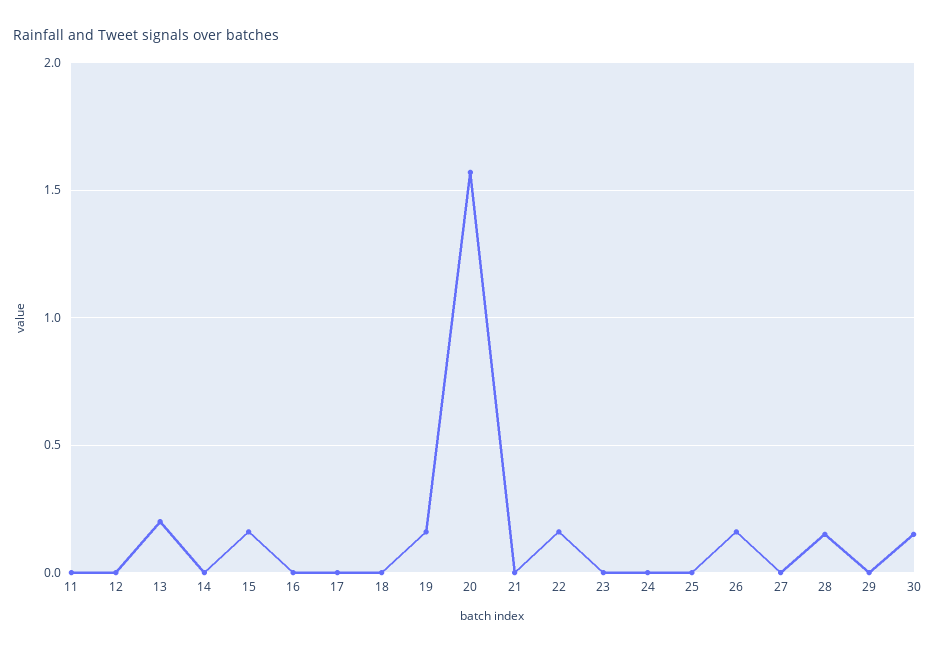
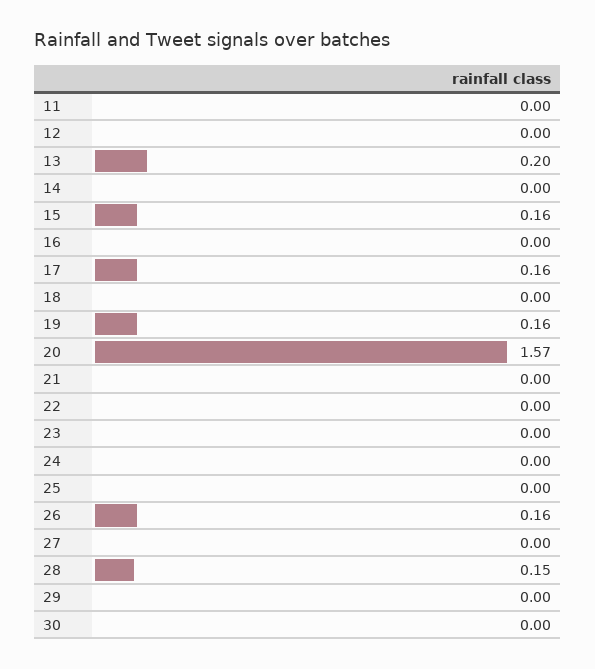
17: 0 -> 0.16
22: 0.15 -> 0
30: 0.15 -> 0

